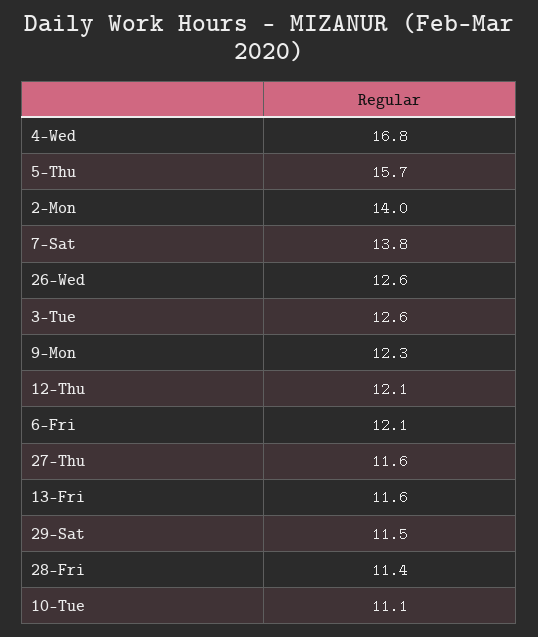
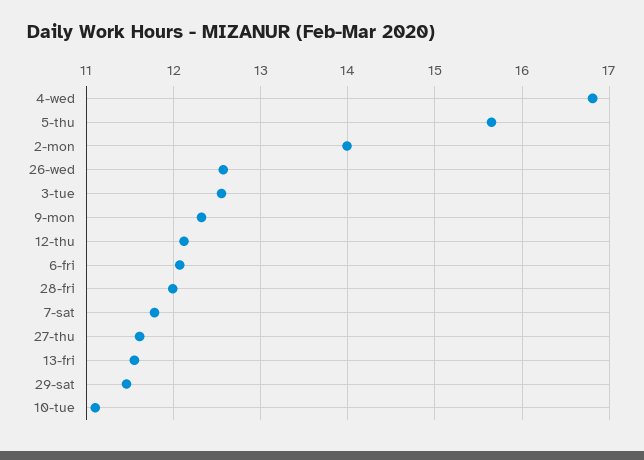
7-Sat: 13.8 -> 11.8
28-Fri: 11.4 -> 12

